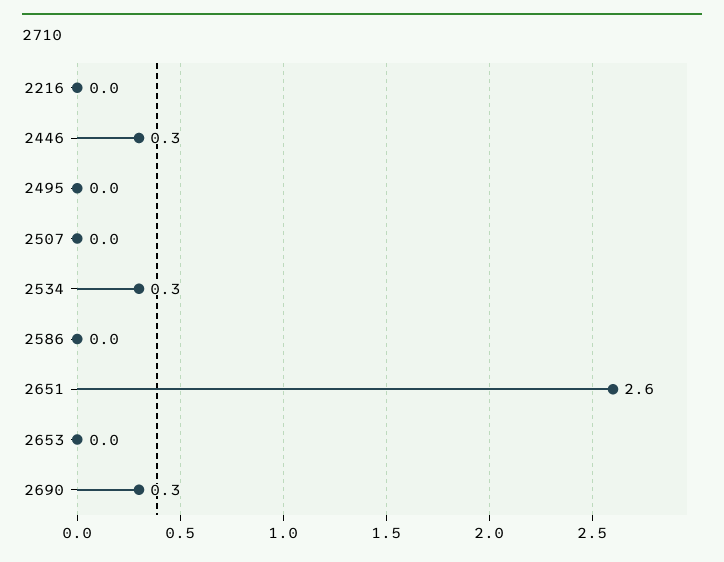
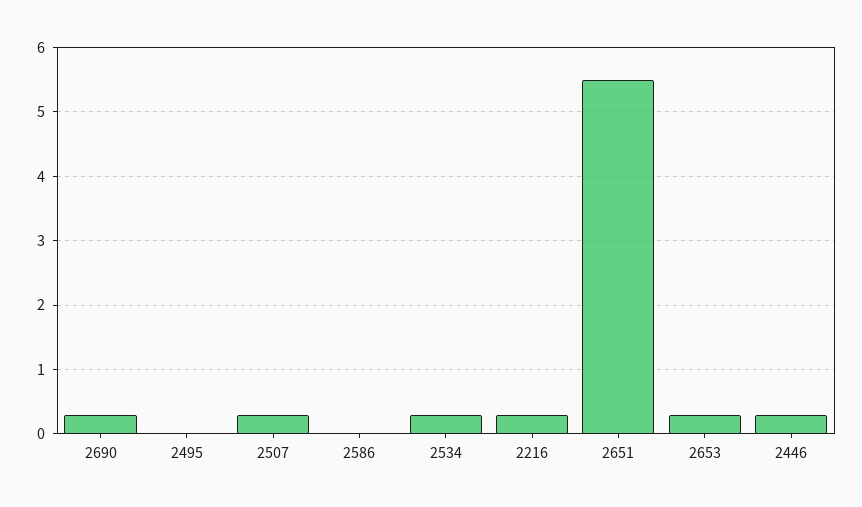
2216: 0 -> 0.3
2507: 0 -> 0.3
2651: 2.6 -> 5.5
2653: 0 -> 0.3

